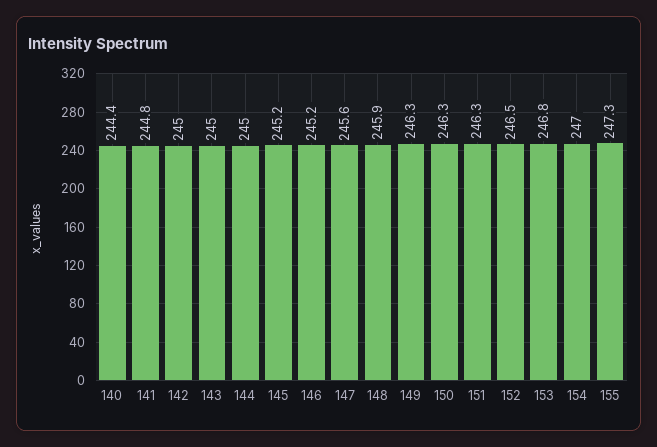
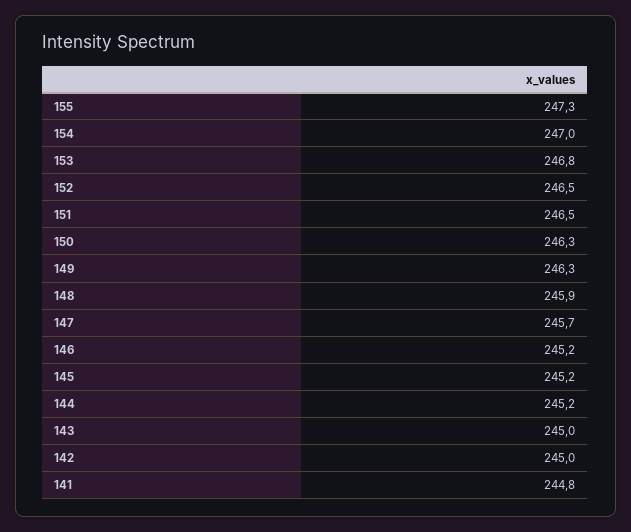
140: 244.4 -> none
144: 245 -> 245.2
147: 245.6 -> 245.7
151: 246.3 -> 246.5

